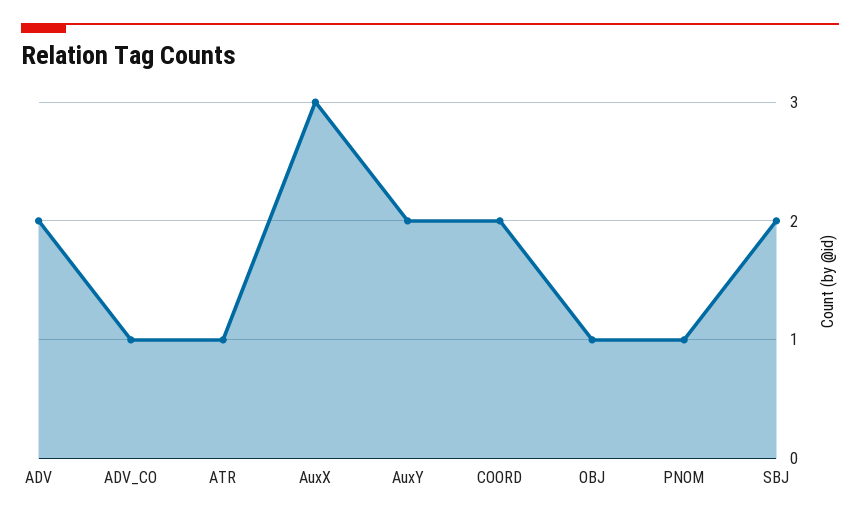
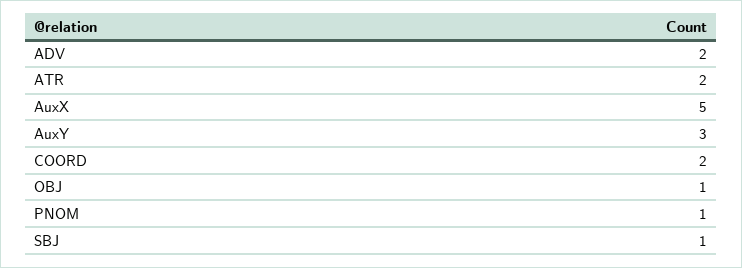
ADV_CO: 1 -> none
ATR: 1 -> 2
AuxX: 3 -> 5
AuxY: 2 -> 3
SBJ: 2 -> 1

